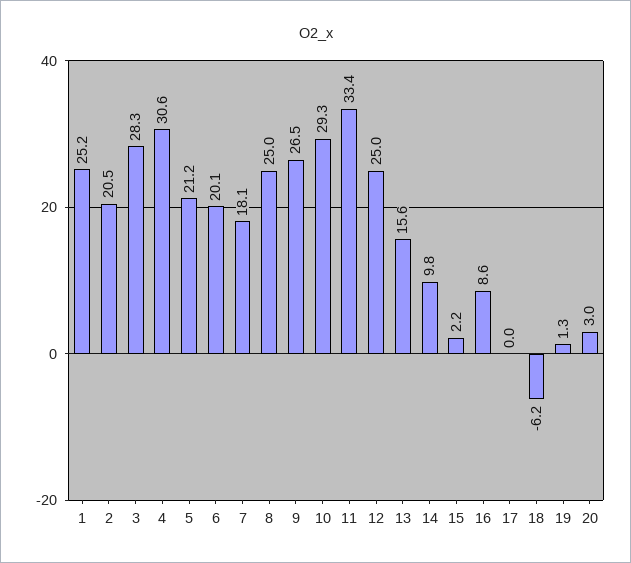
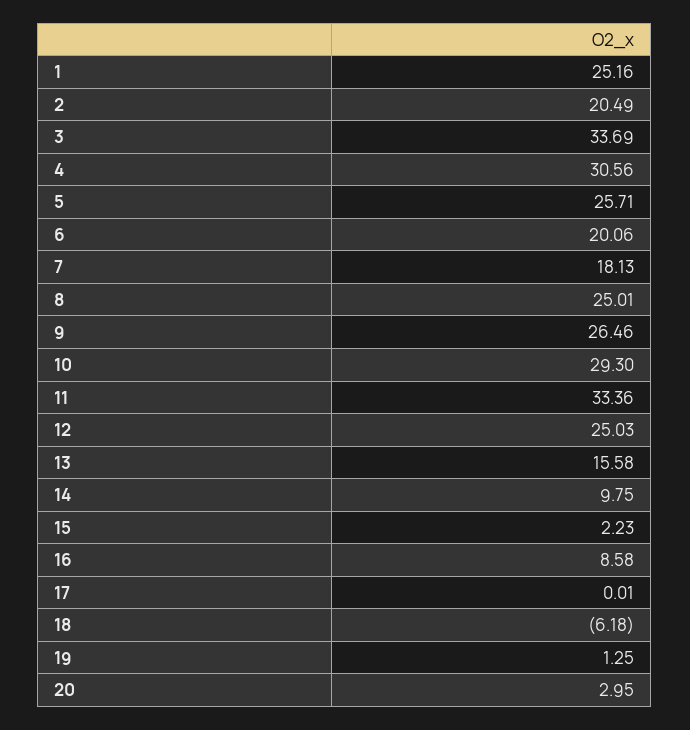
3: 28.3 -> 33.69
5: 21.2 -> 25.71

